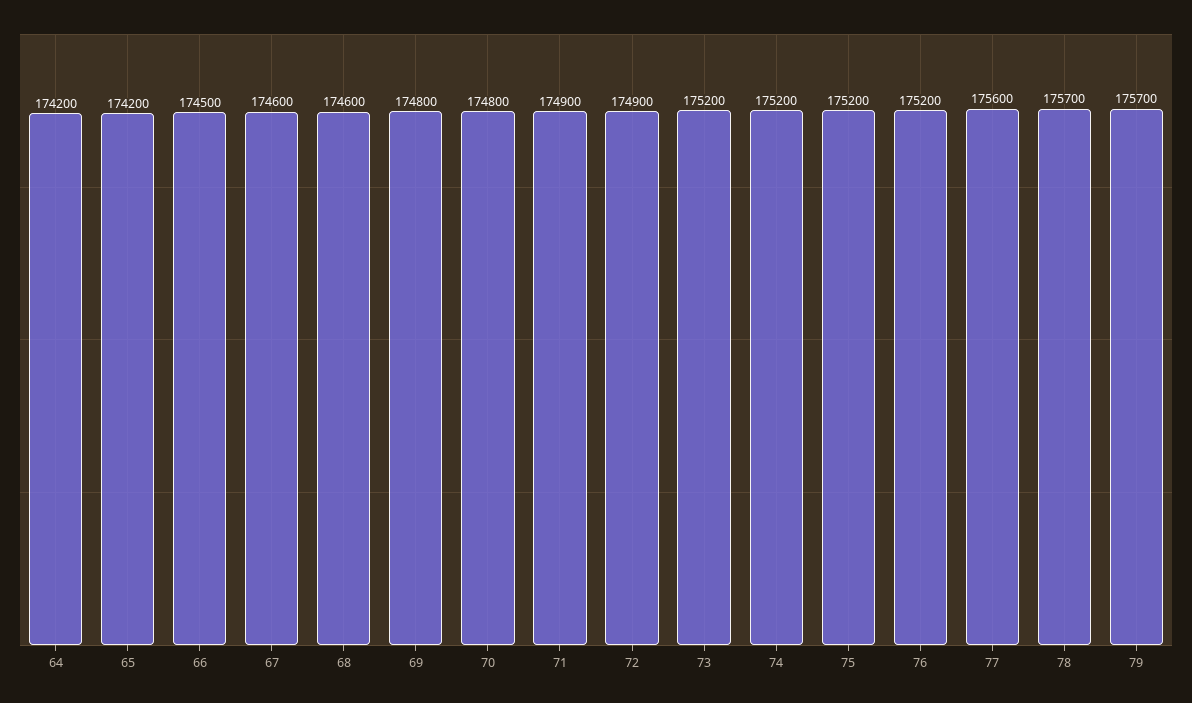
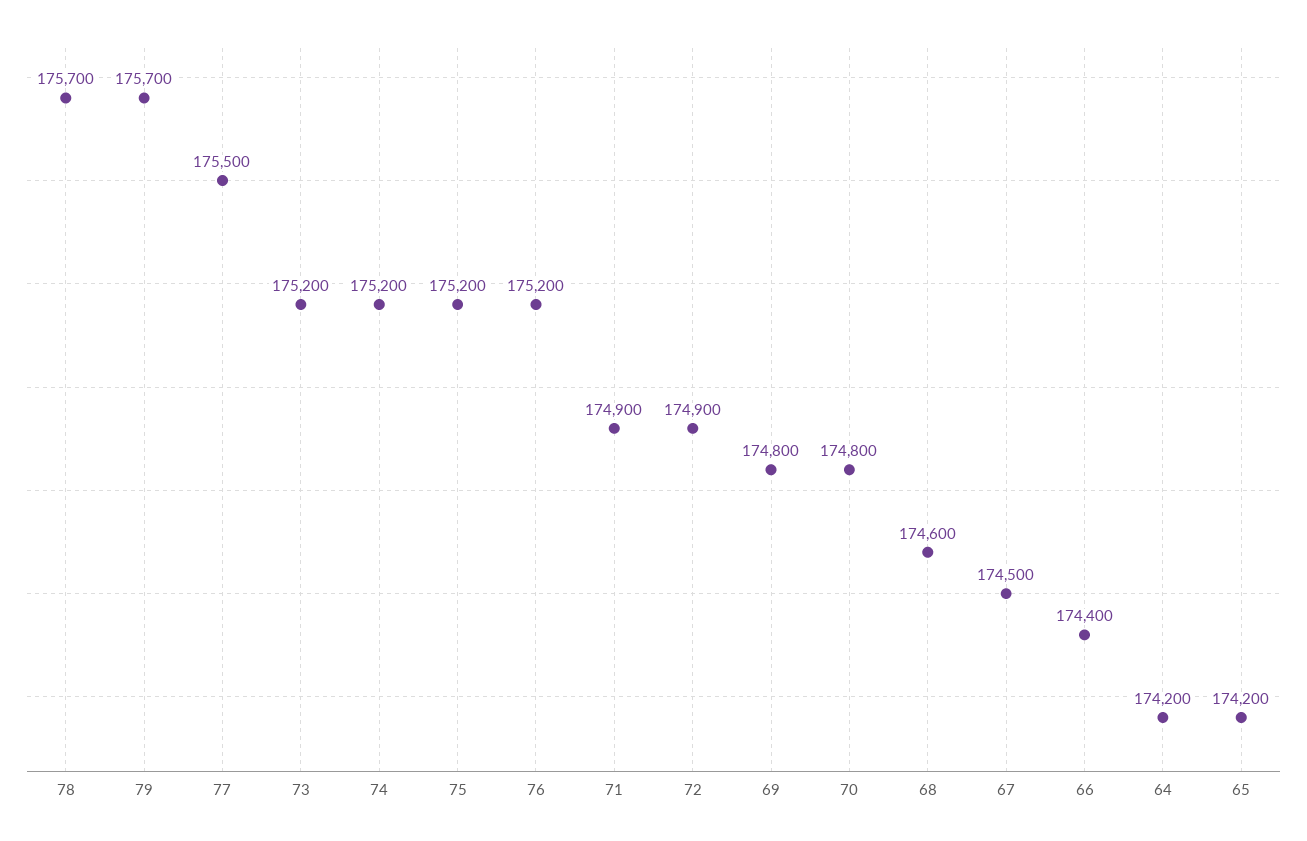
66: 174500 -> 174400
67: 174600 -> 174500
77: 175600 -> 175500

